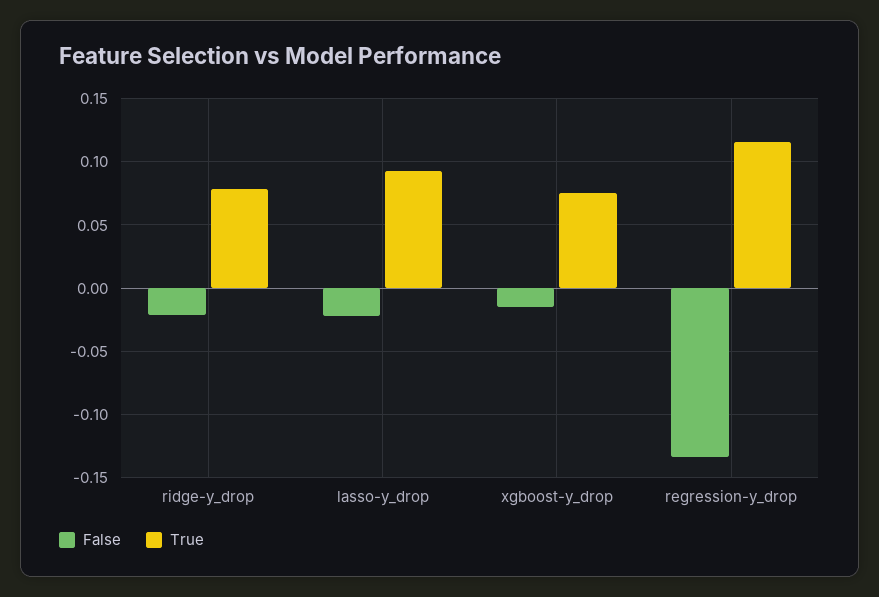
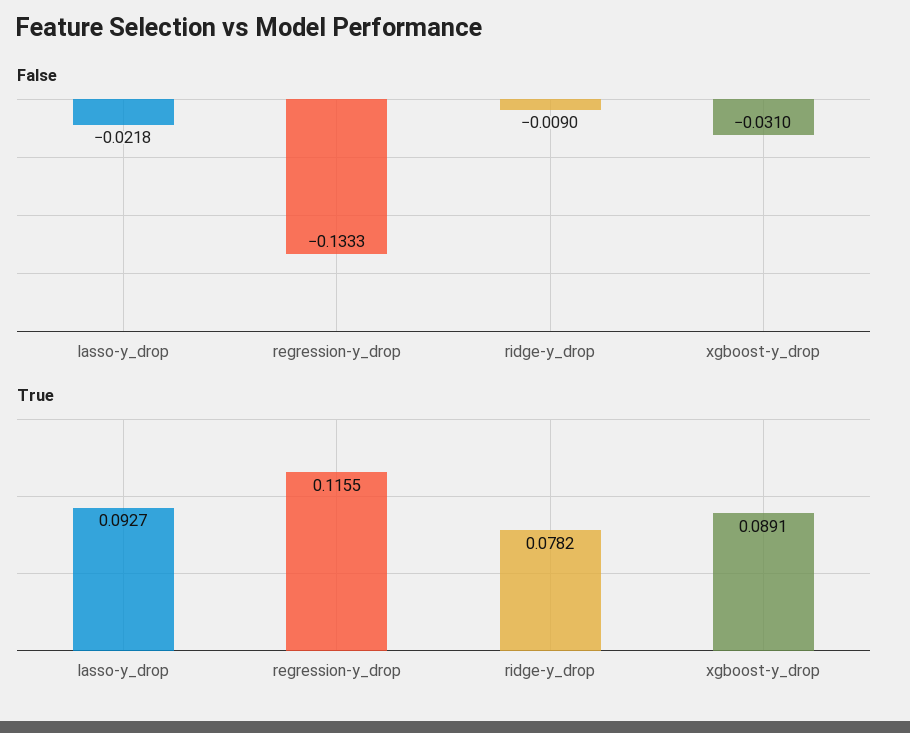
False, ridge-y_drop: -0.02 -> -0.009
False, xgboost-y_drop: -0.015 -> -0.031
True, xgboost-y_drop: 0.075 -> 0.0891

